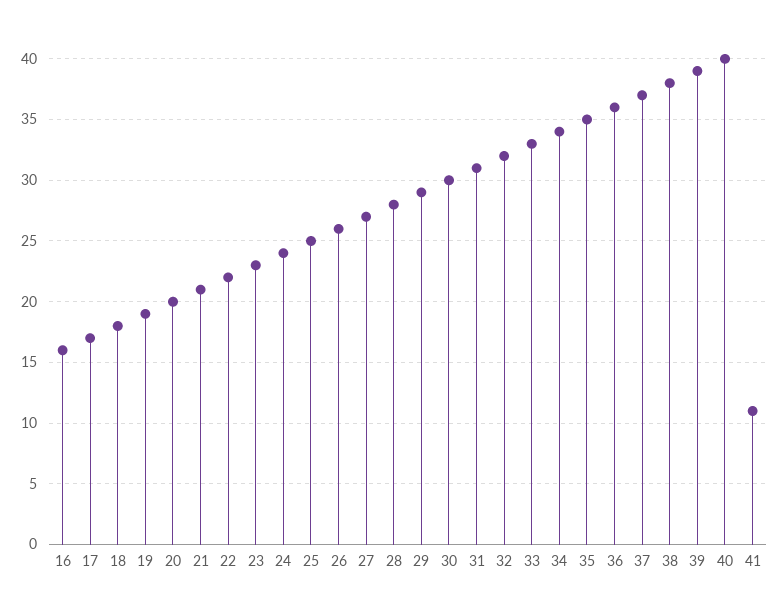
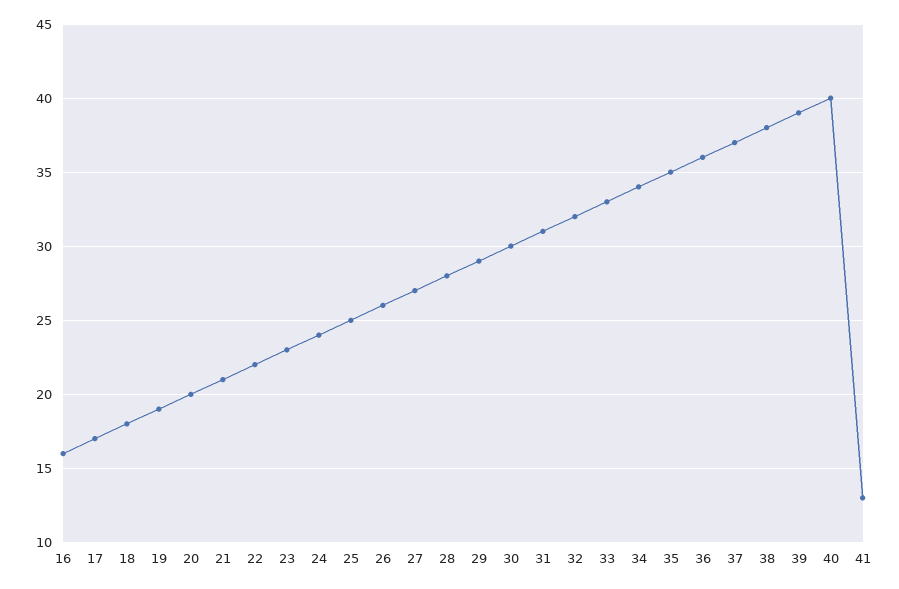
41: 11 -> 13

